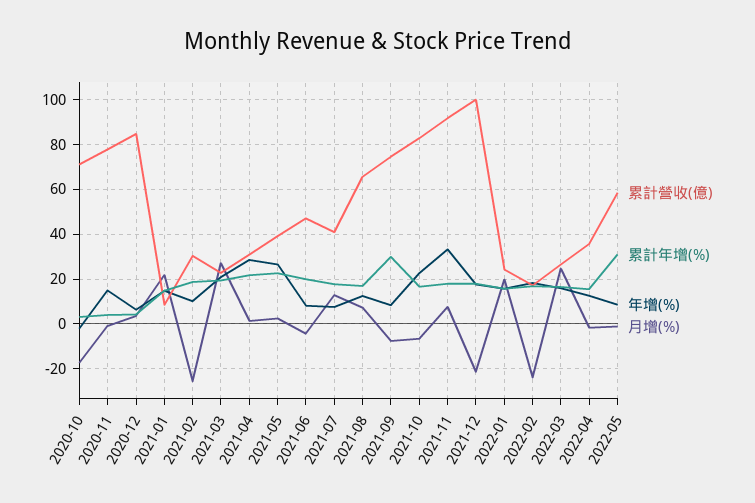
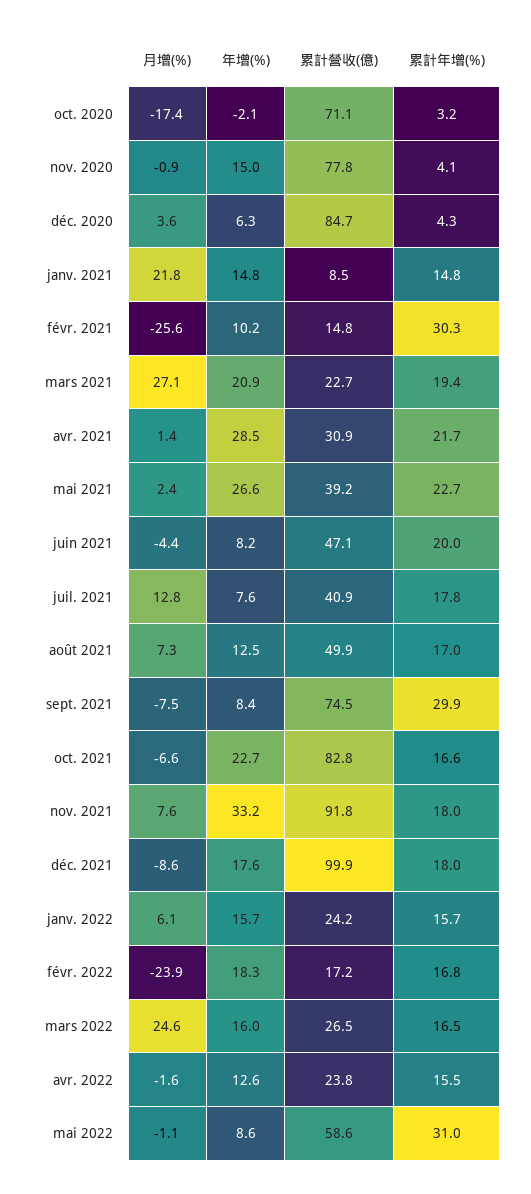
累計營收(億), 2021-02: 30 -> 14.8
累計年增(%), 2021-02: 20 -> 30.3
累計營收(億), 2021-08: 65 -> 49.9
月增(%), 2021-12: -20 -> -8.6
月增(%), 2022-01: 20 -> 6.1
累計營收(億), 2022-04: 35 -> 23.8

